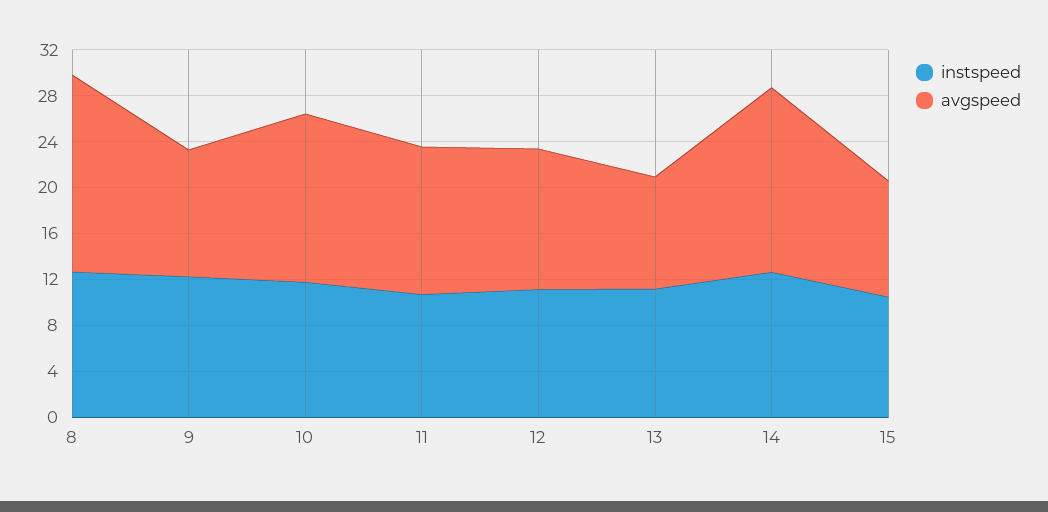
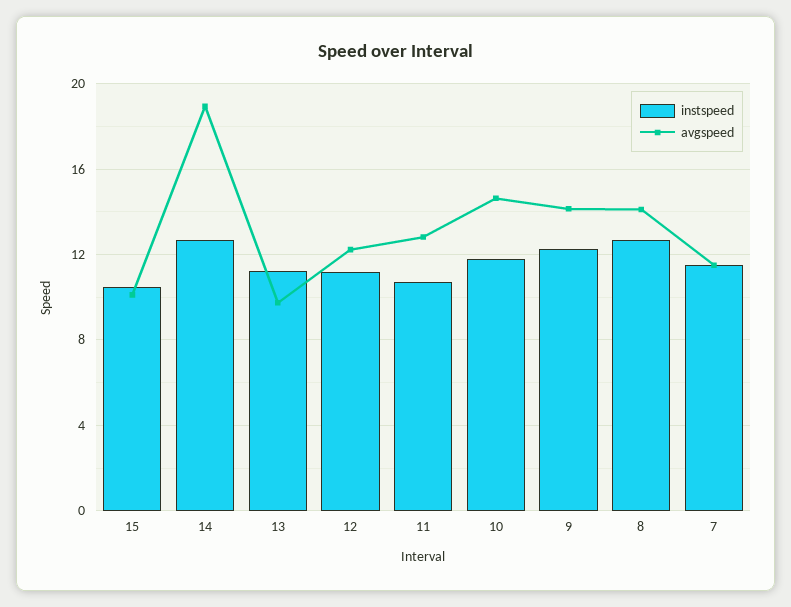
avgspeed, 8: 17 -> 14
avgspeed, 9: 11 -> 14
avgspeed, 14: 16 -> 19
instspeed, 7: none -> 11.5
avgspeed, 7: none -> 11.5

